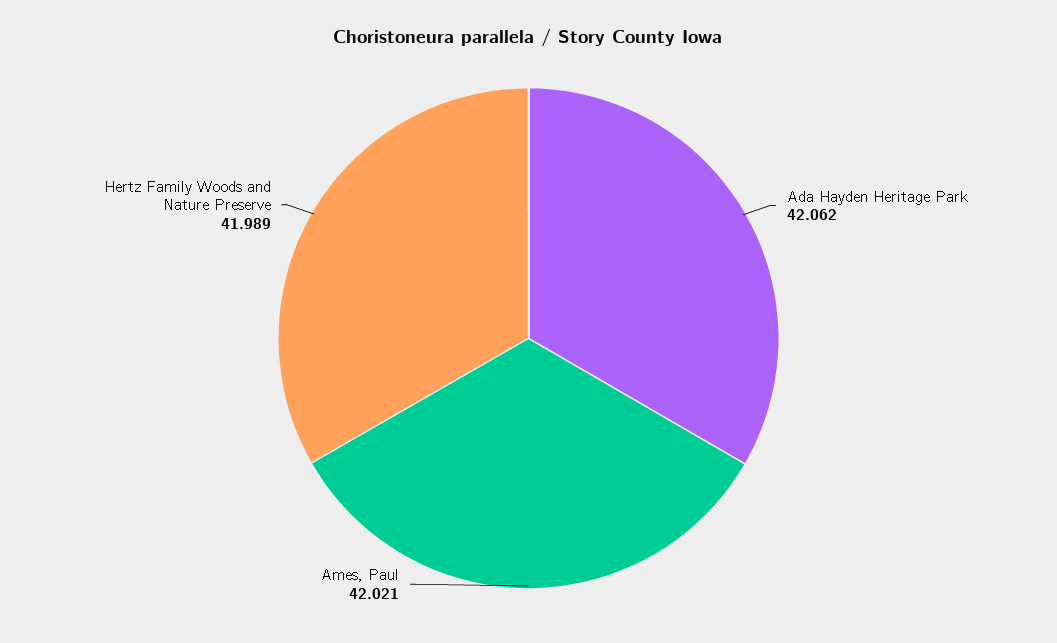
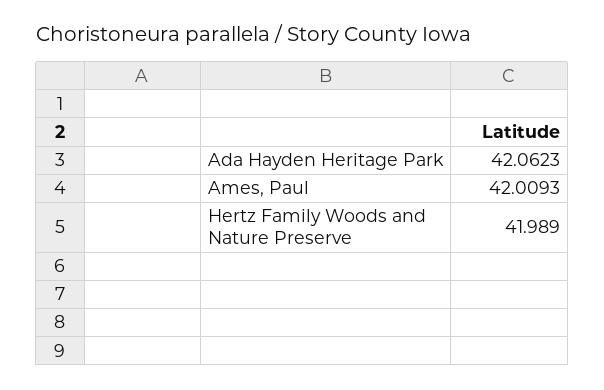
Ames, Paul: 42.021 -> 42.0093

